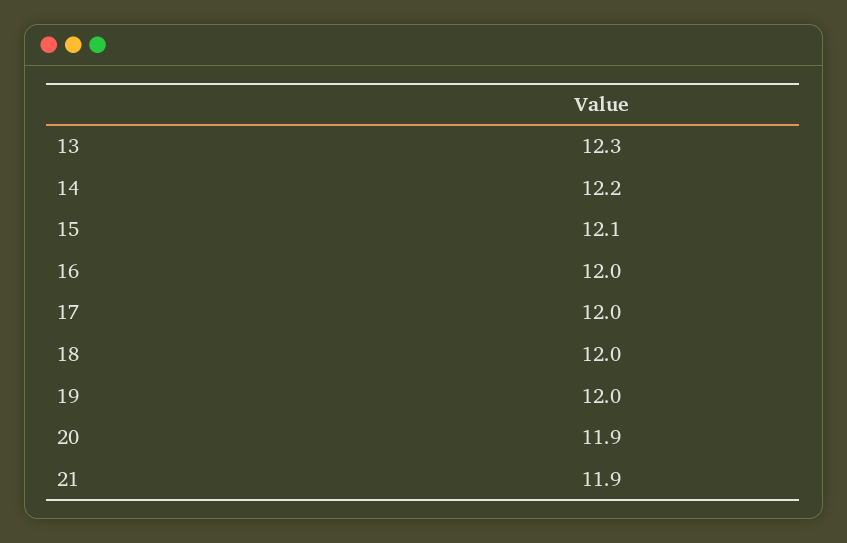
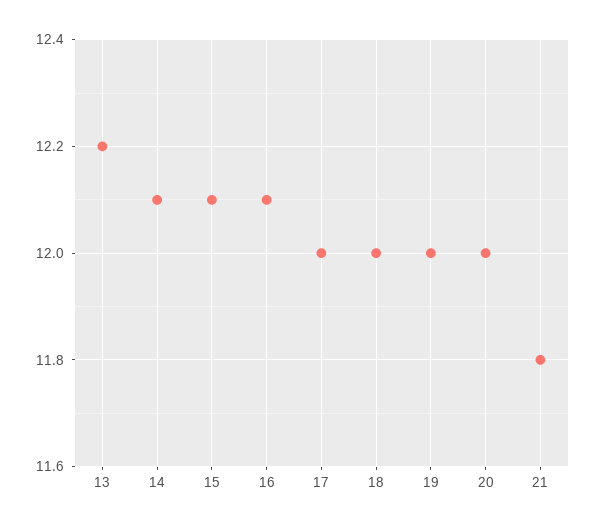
13: 12.3 -> 12.2
14: 12.2 -> 12.1
16: 12 -> 12.1
20: 11.9 -> 12
21: 11.9 -> 11.8

